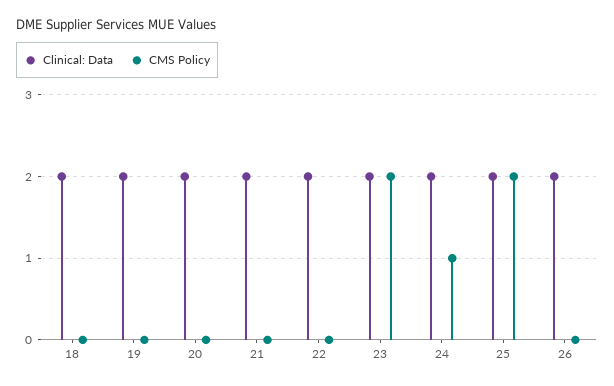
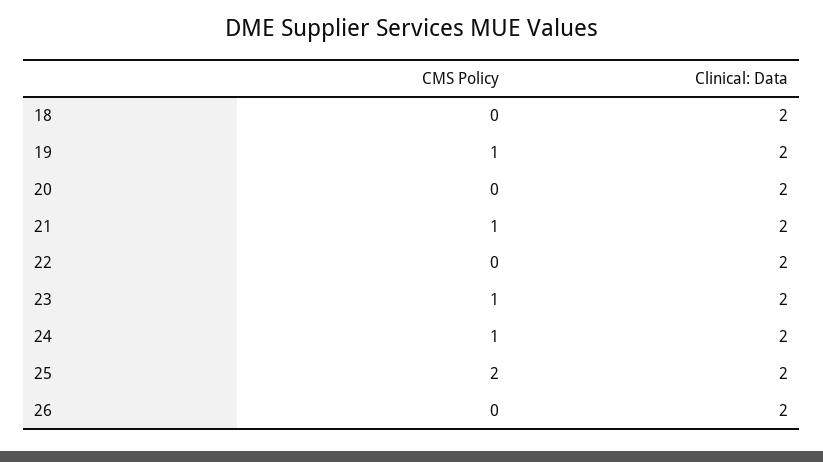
CMS Policy, 19: 0 -> 1
CMS Policy, 21: 0 -> 1
CMS Policy, 23: 2 -> 1

